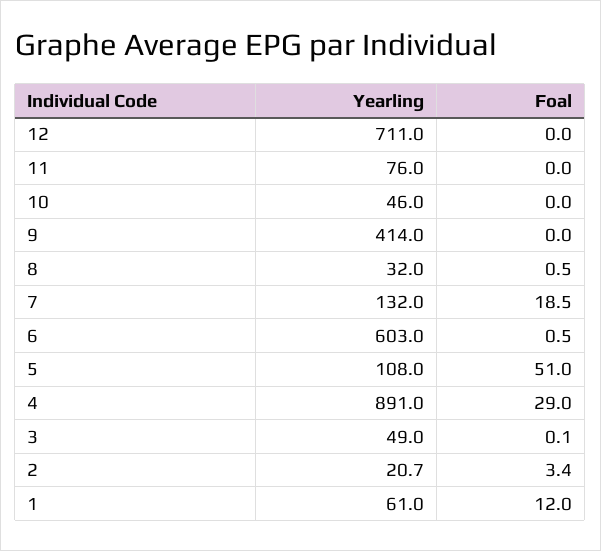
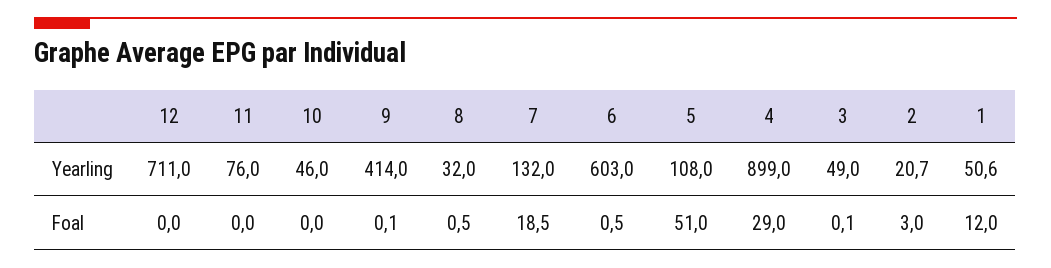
Foal, 9: 0 -> 0.1
Yearling, 4: 891 -> 899
Foal, 2: 3.4 -> 3
Yearling, 1: 61 -> 50.6

